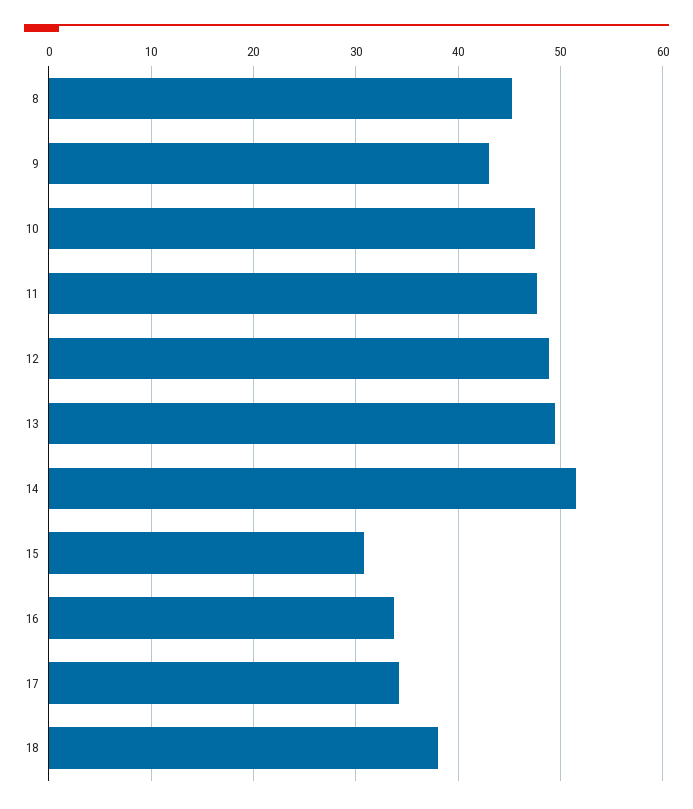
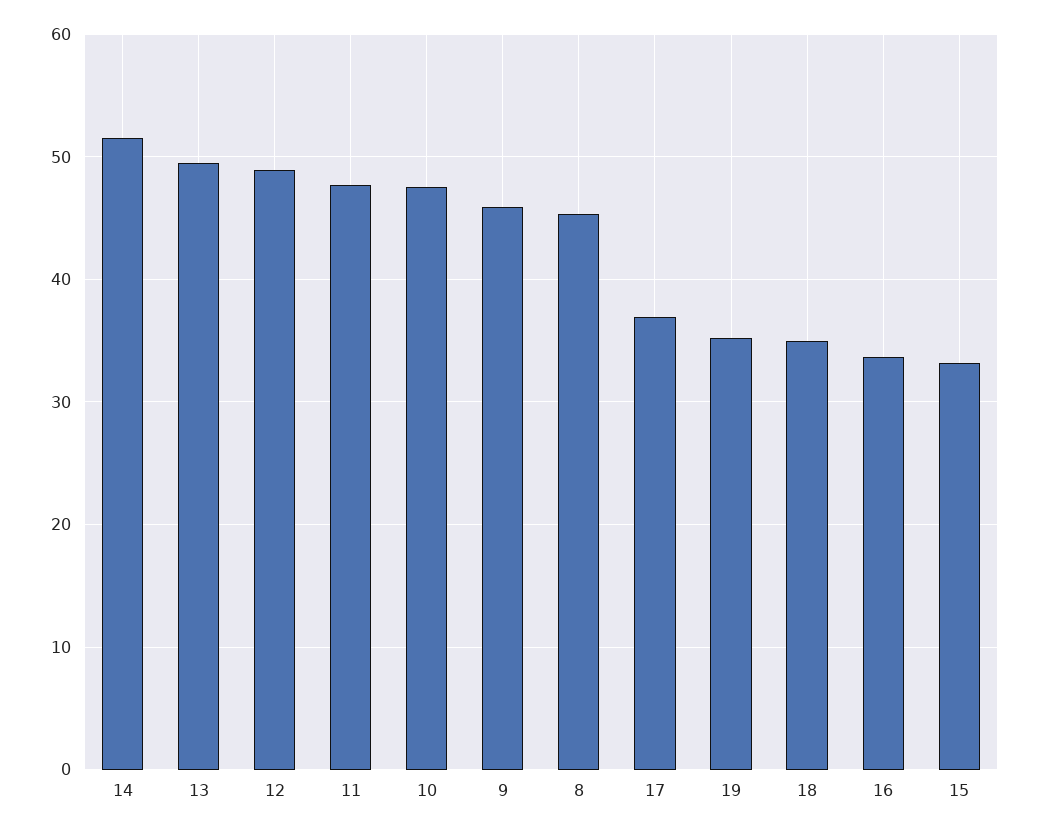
9: 43 -> 46
15: 31 -> 33
17: 34 -> 37
18: 38 -> 35
19: none -> 35

